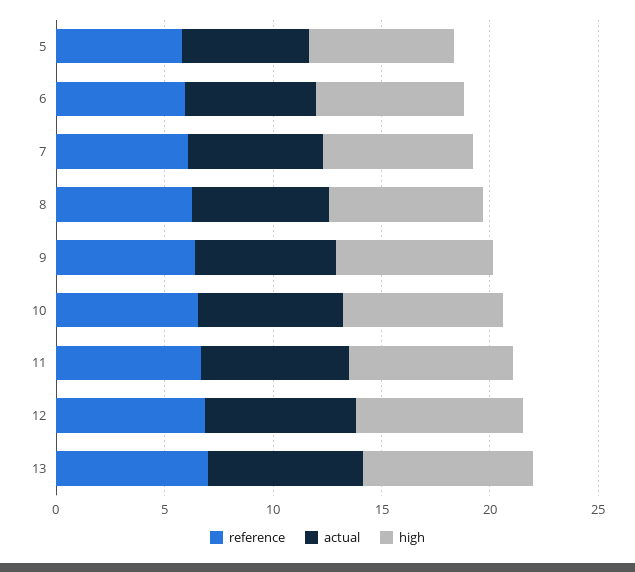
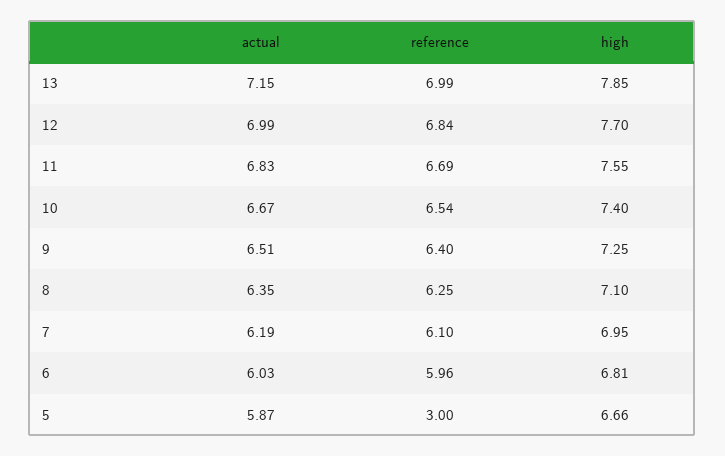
reference, 5: 6 -> 3

